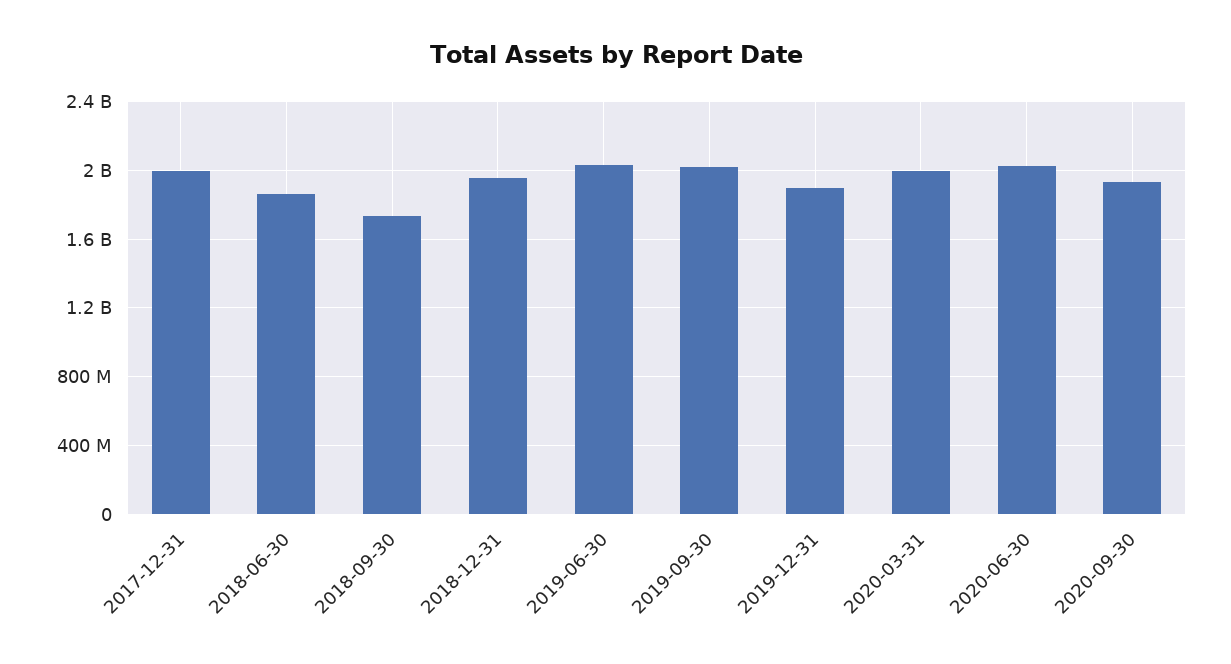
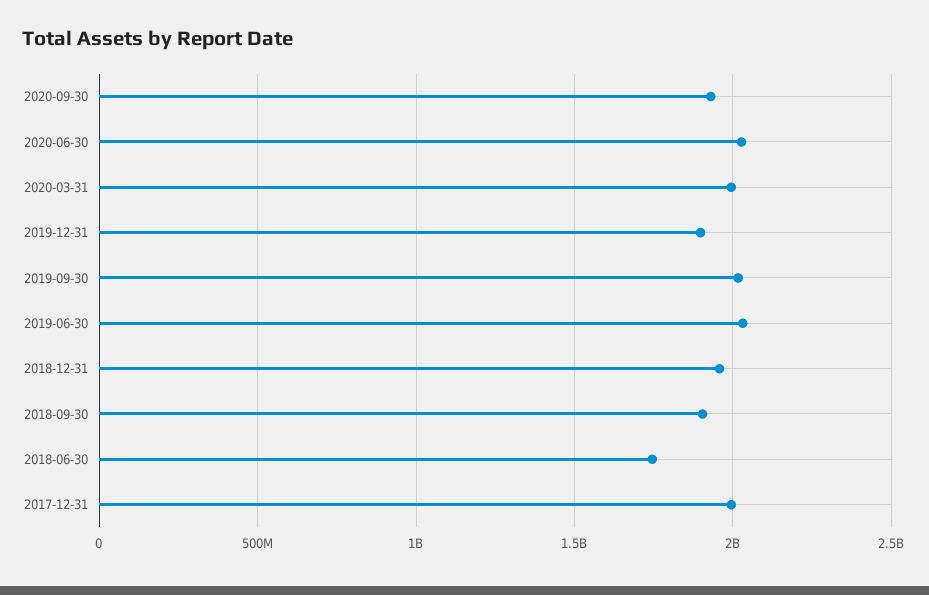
2018-06-30: 1850000000 -> 1750000000
2018-09-30: 1750000000 -> 1900000000

